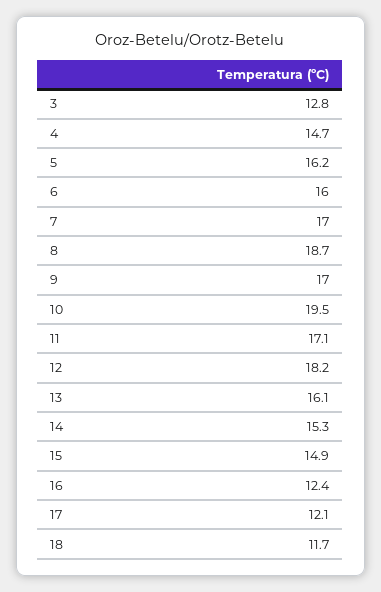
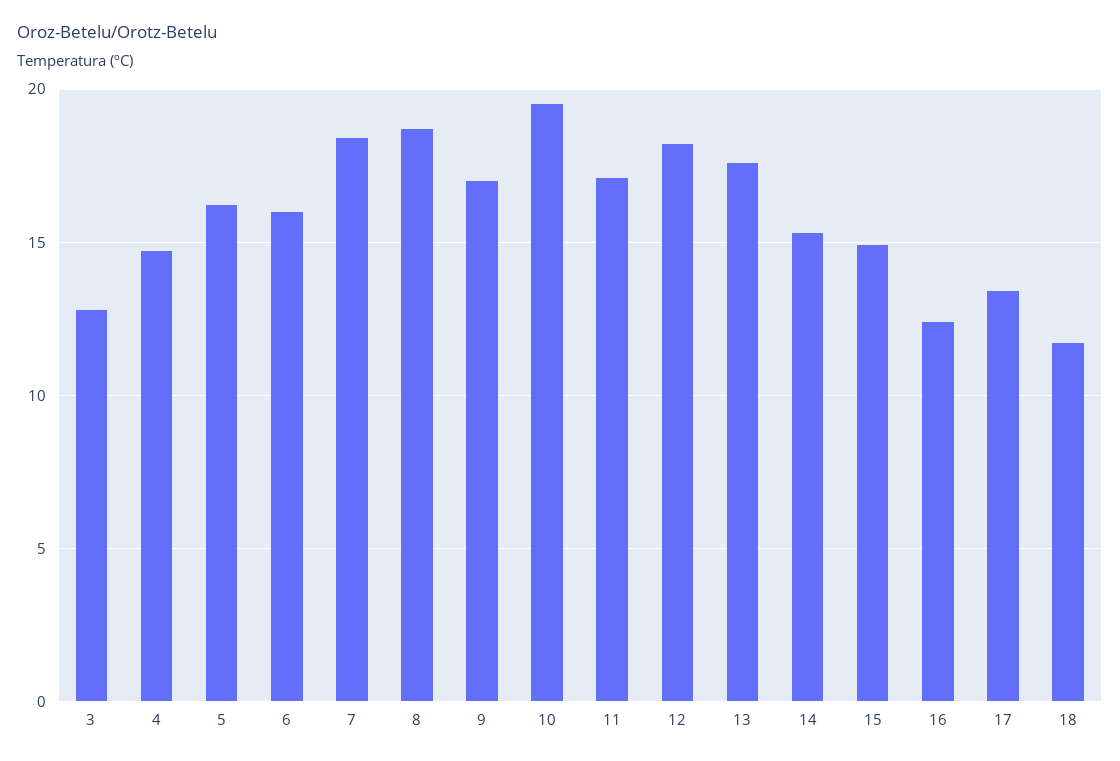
7: 17 -> 18.5
13: 16.1 -> 17.5
17: 12.1 -> 13.5

